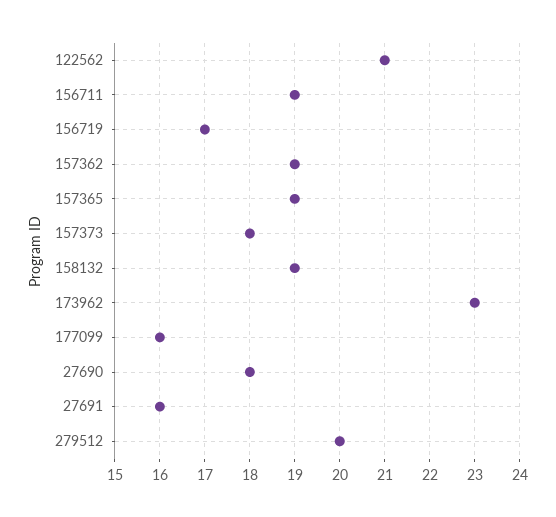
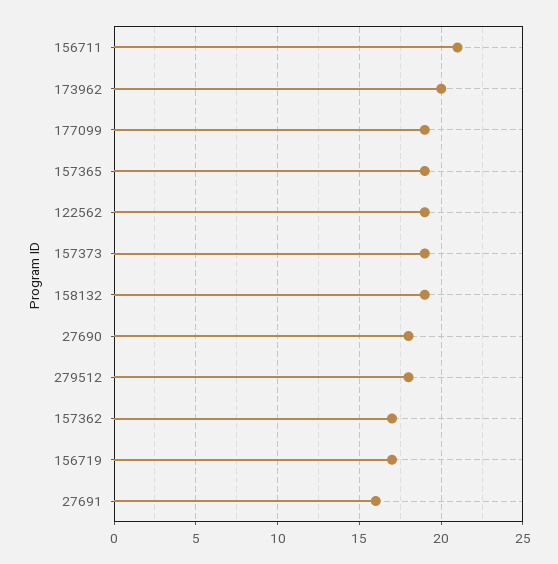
122562: 21 -> 19
156711: 19 -> 21
157362: 19 -> 17
157373: 18 -> 19
173962: 23 -> 20
177099: 16 -> 19
279512: 20 -> 18

